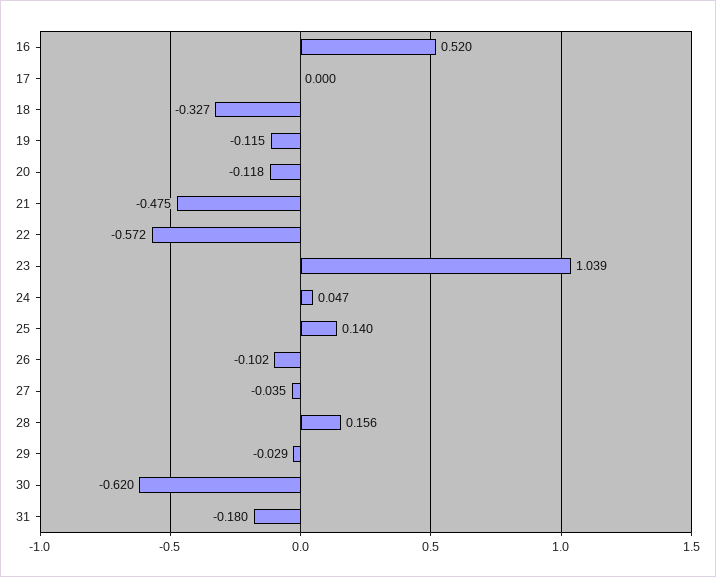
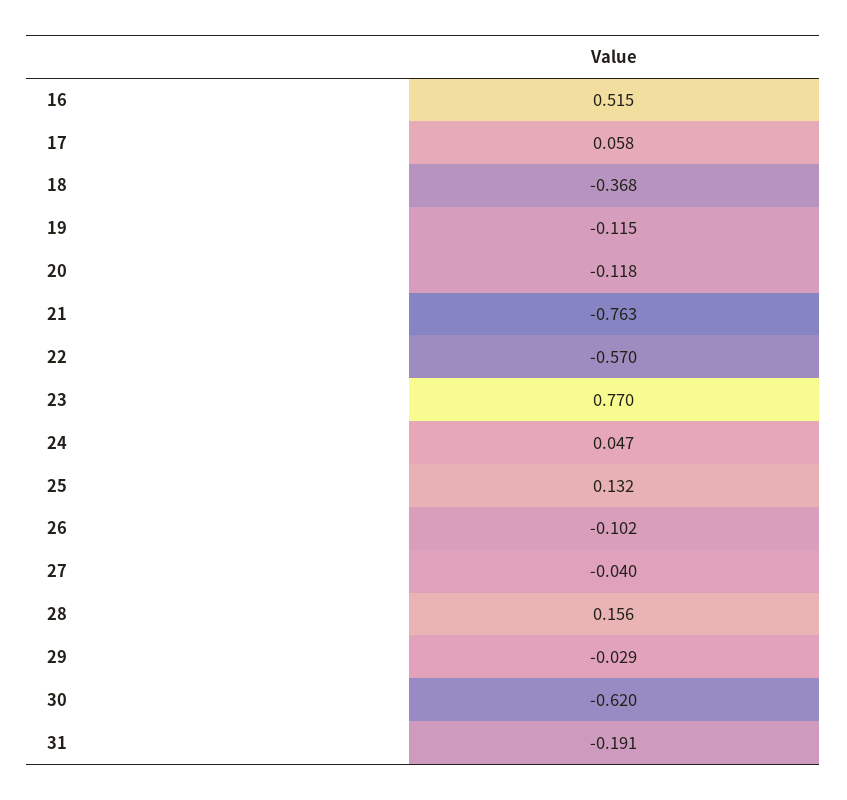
16: 0.52 -> 0.515
17: 0 -> 0.058
18: -0.327 -> -0.368
21: -0.475 -> -0.763
22: -0.572 -> -0.57
23: 1.039 -> 0.77
25: 0.14 -> 0.132
27: -0.035 -> -0.04
31: -0.18 -> -0.191

